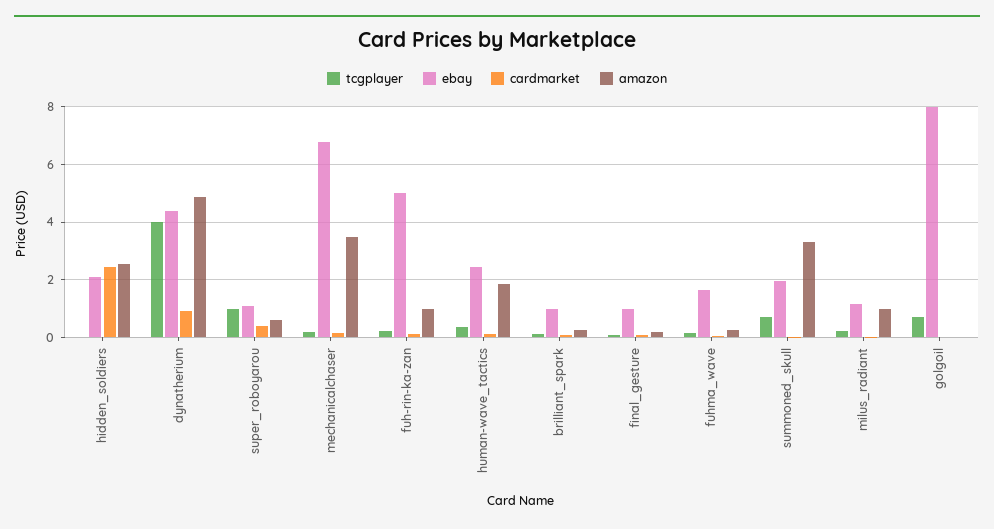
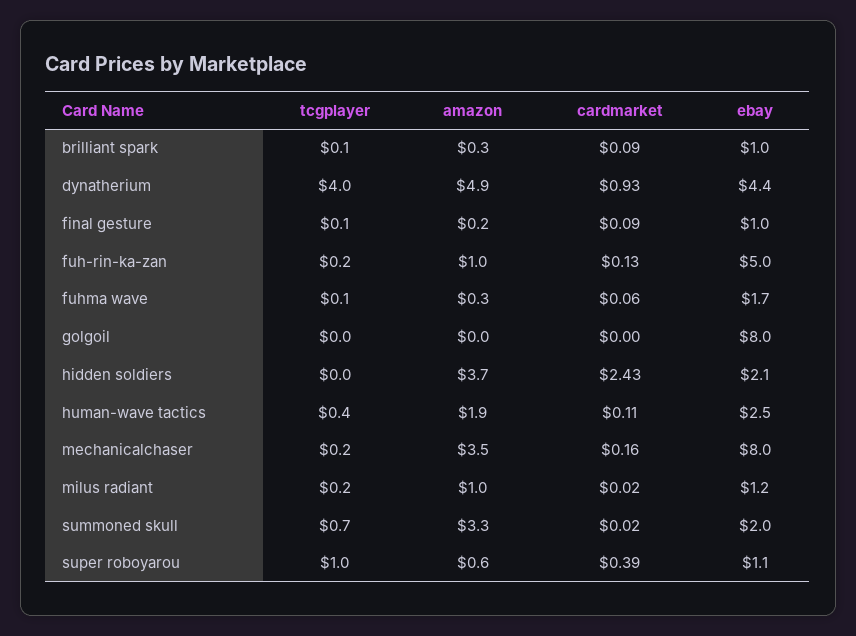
amazon, hidden_soldiers: 2.5 -> 3.7
ebay, mechanicalchaser: 6.75 -> 8
tcgplayer, golgoil: 0.75 -> 0

